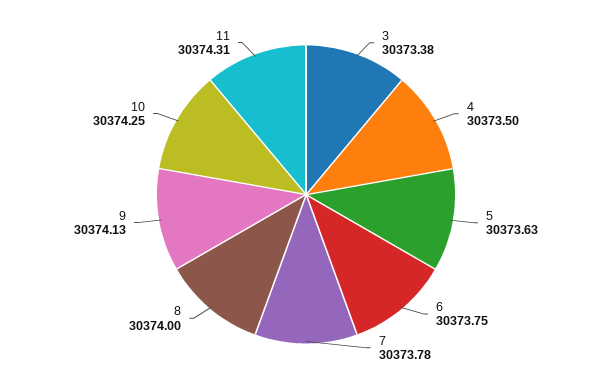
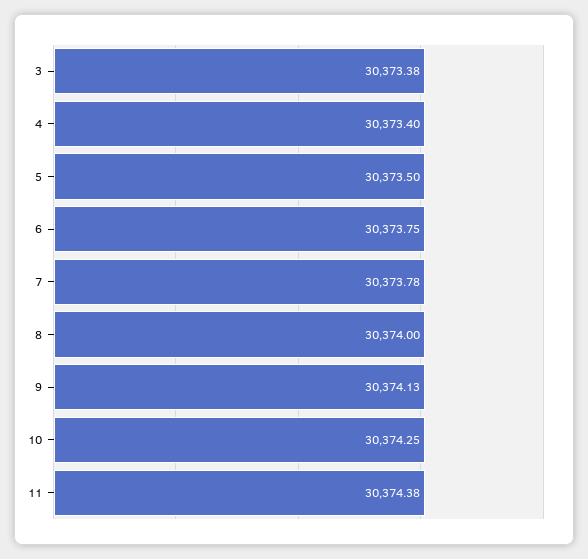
4: 30373.5 -> 30373.4
5: 30373.63 -> 30373.5
11: 30374.31 -> 30374.38

